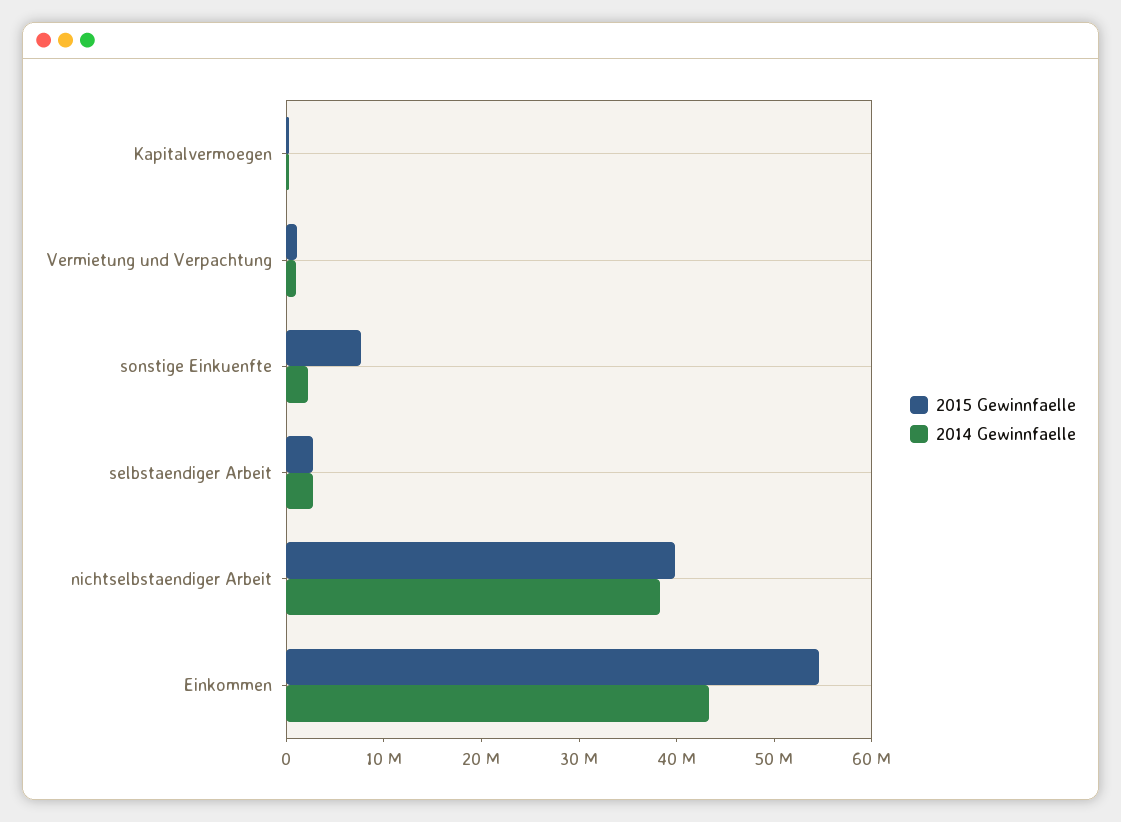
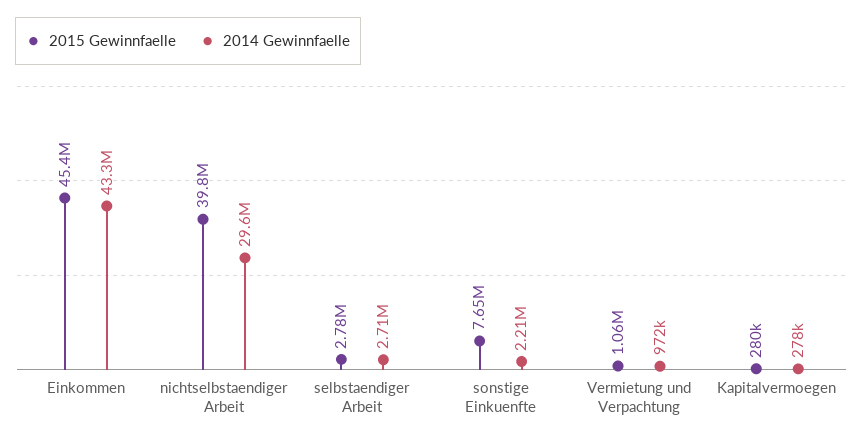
2014 Gewinnfaelle, nichtselbstaendiger Arbeit: 38000000 -> 29600000
2015 Gewinnfaelle, Einkommen: 54000000 -> 45400000

